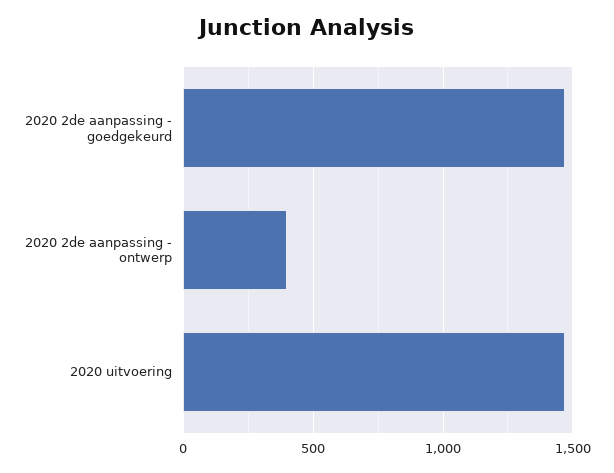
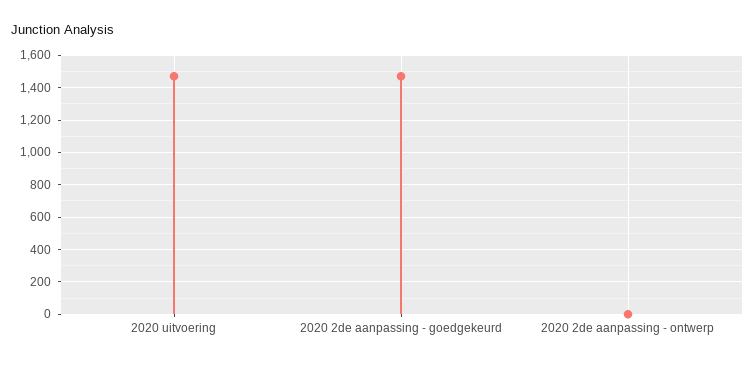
2020 2de aanpassing - ontwerp: 400 -> 0

